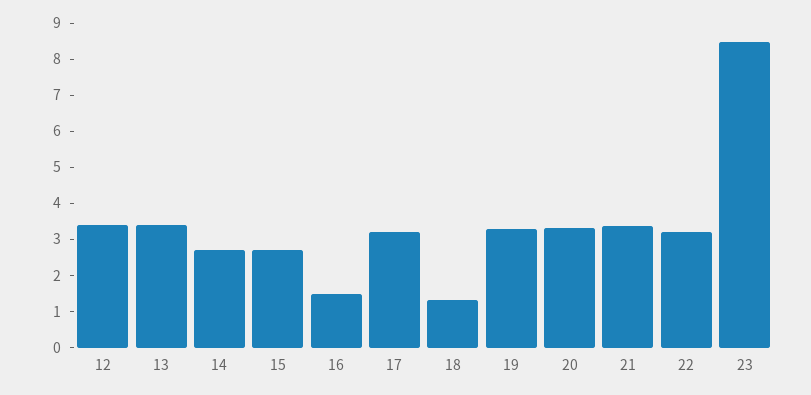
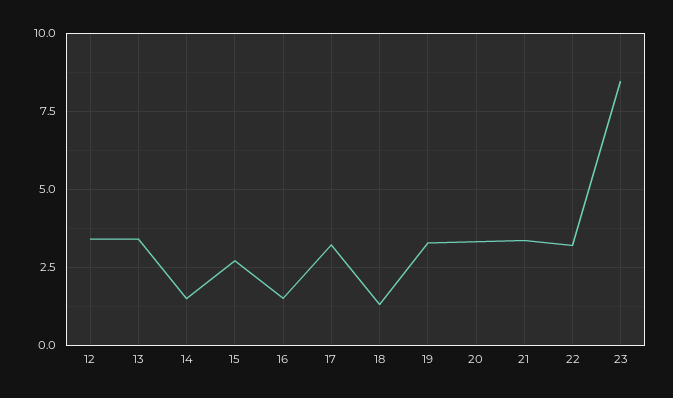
14: 2.75 -> 1.5

